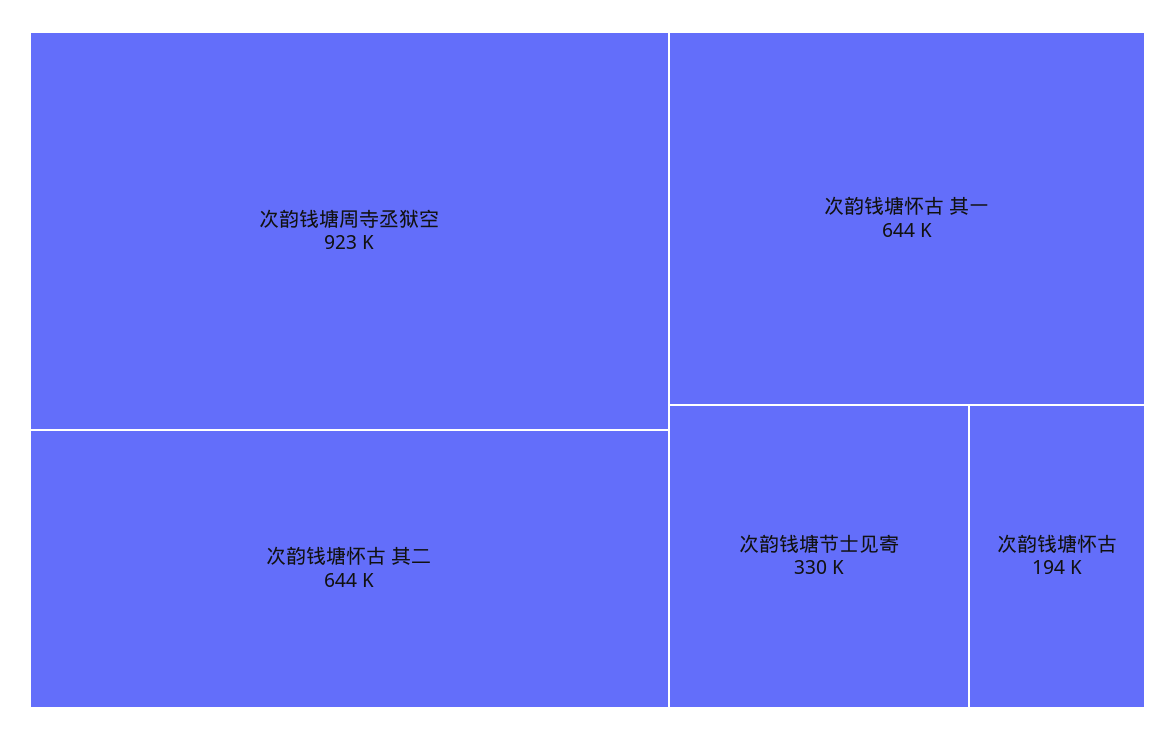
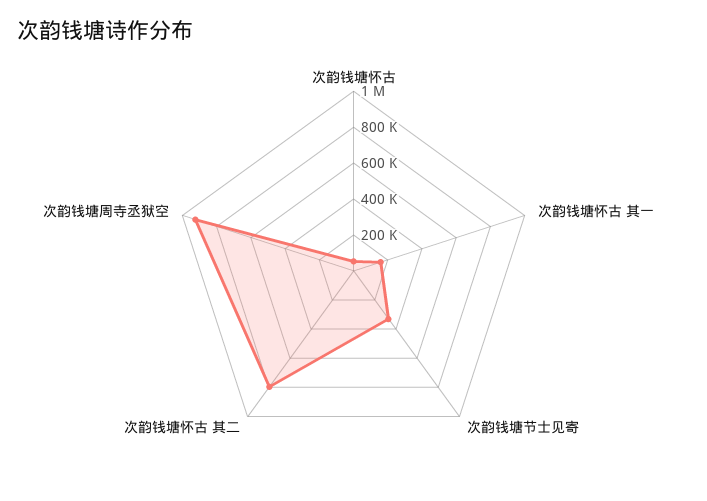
次韵钱塘怀古 其二: 644000 -> 800000
次韵钱塘怀古 其一: 644000 -> 150000
次韵钱塘怀古: 194000 -> 50000

